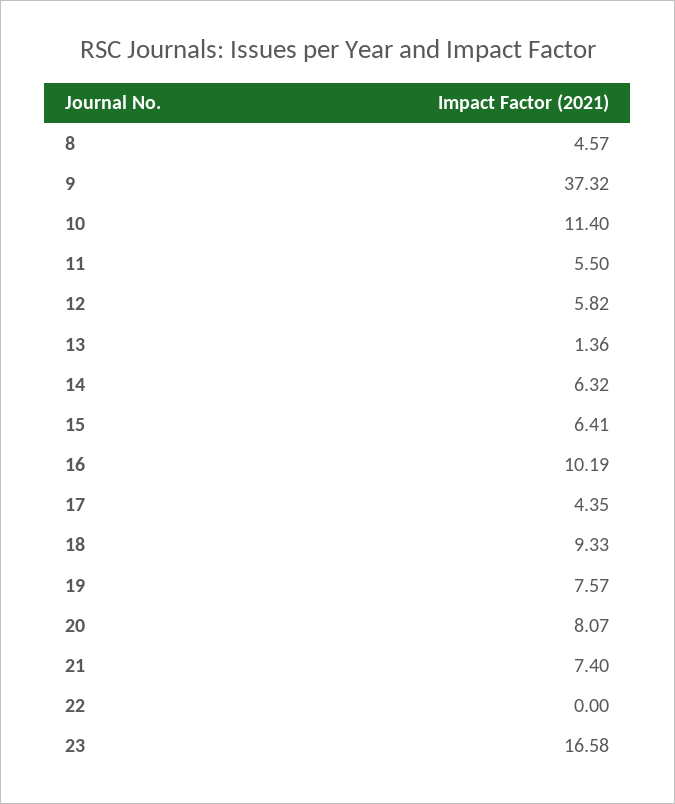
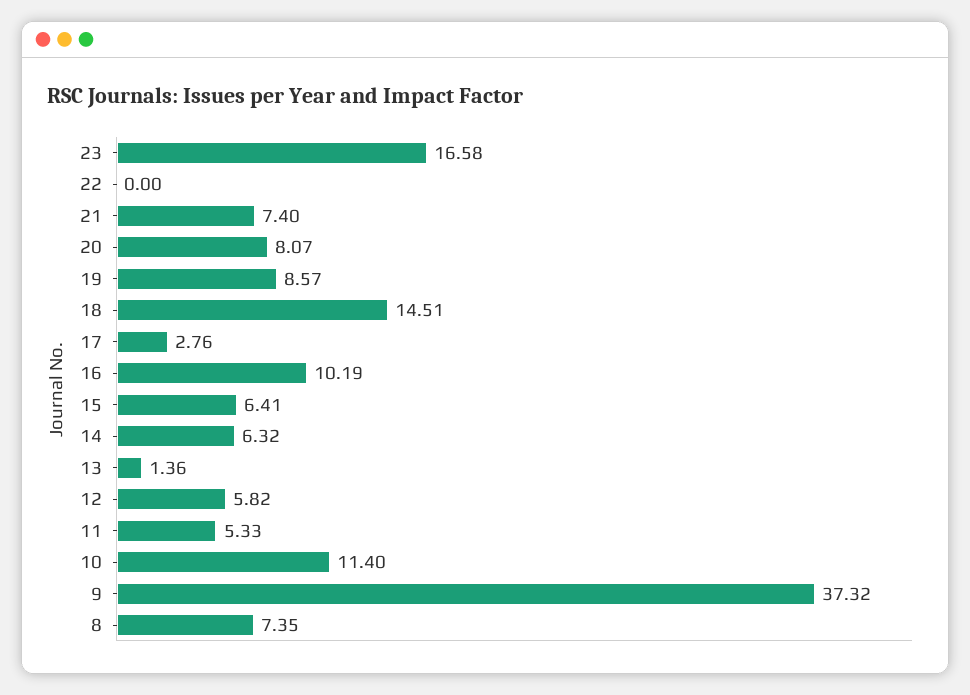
8: 4.57 -> 7.35
11: 5.5 -> 5.33
17: 4.35 -> 2.76
18: 9.33 -> 14.51
19: 7.57 -> 8.57

